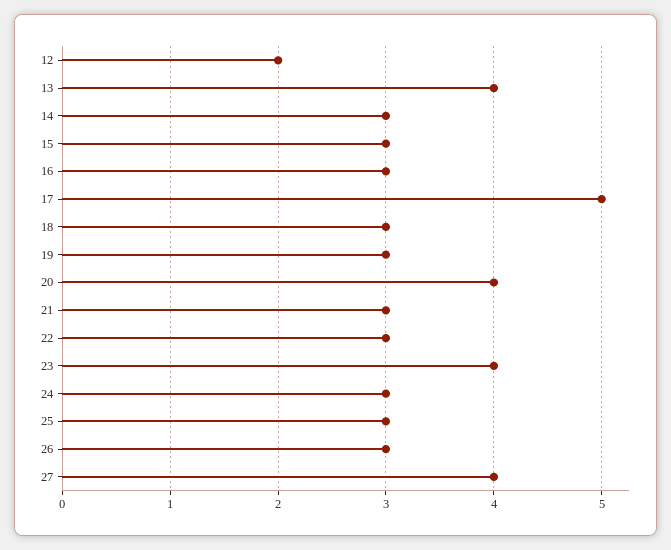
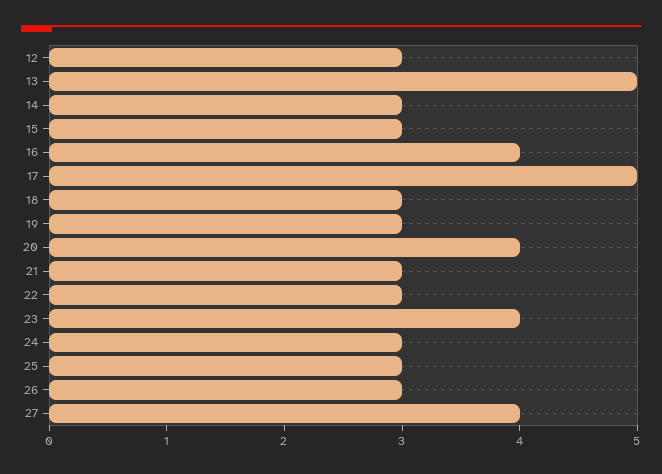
12: 2 -> 3
13: 4 -> 5
16: 3 -> 4

